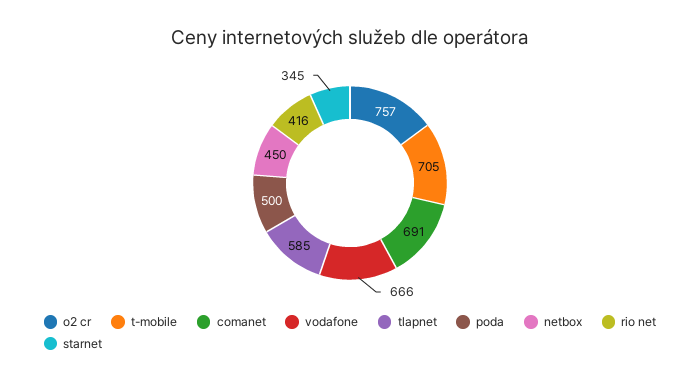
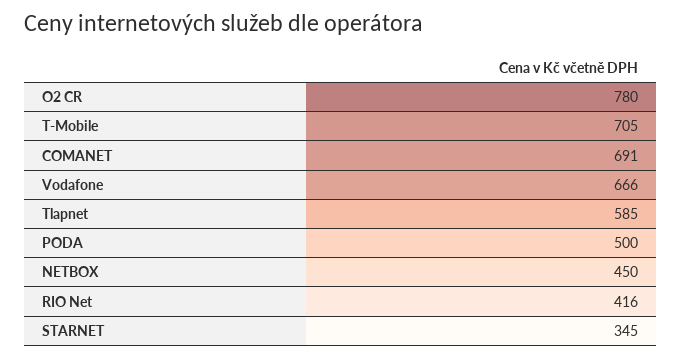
o2 cr: 757 -> 780

